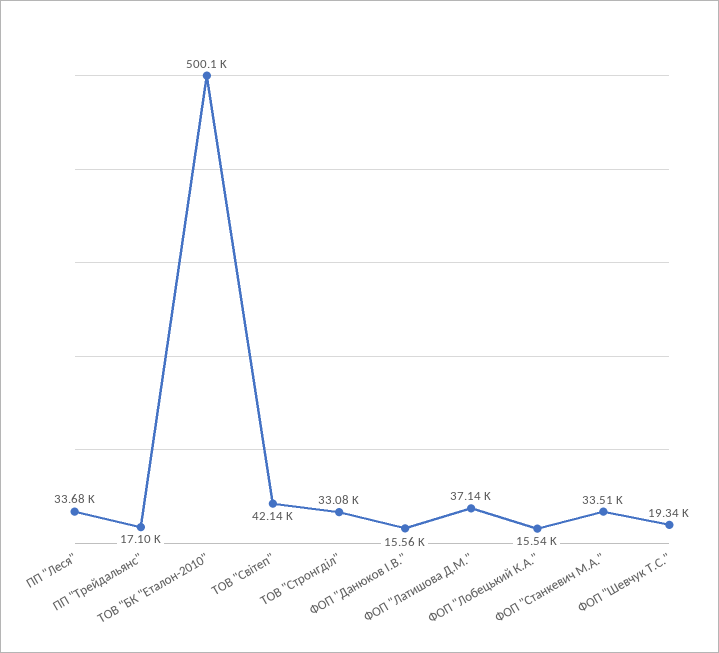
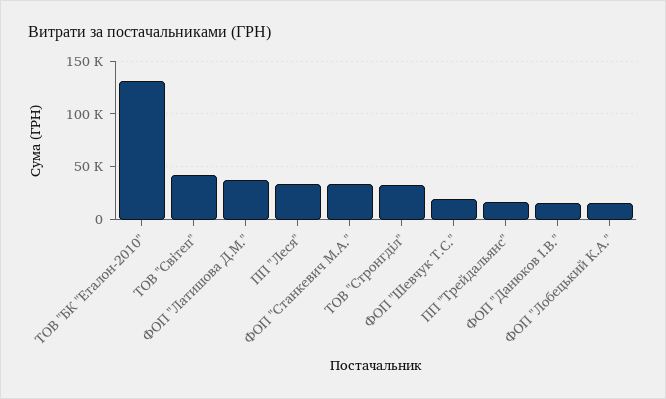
ТОВ "БК "Еталон-2010": 500100 -> 130000

